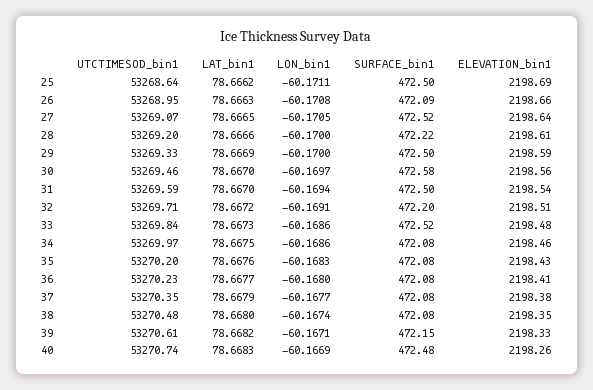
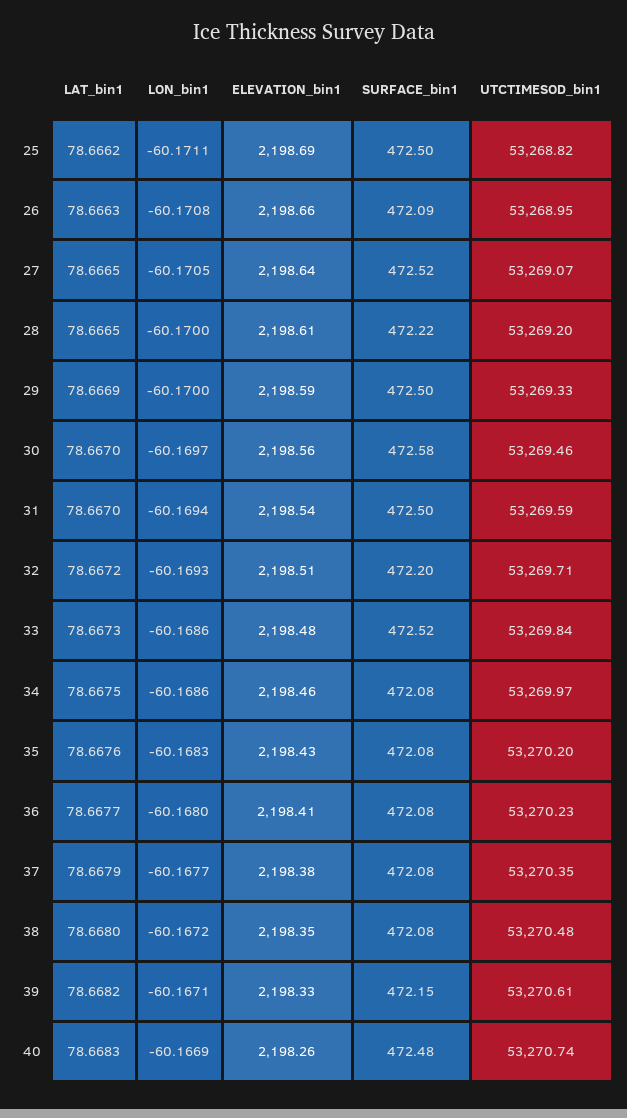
UTCTIMESOD_bin1, 25: 53268.64 -> 53268.82
LAT_bin1, 28: 78.6666 -> 78.6665
LON_bin1, 32: -60.1691 -> -60.1693
LON_bin1, 38: -60.1674 -> -60.1672

